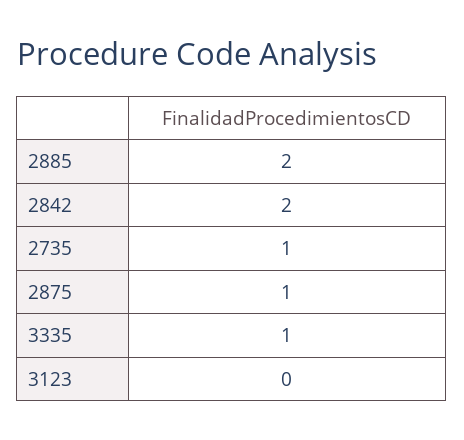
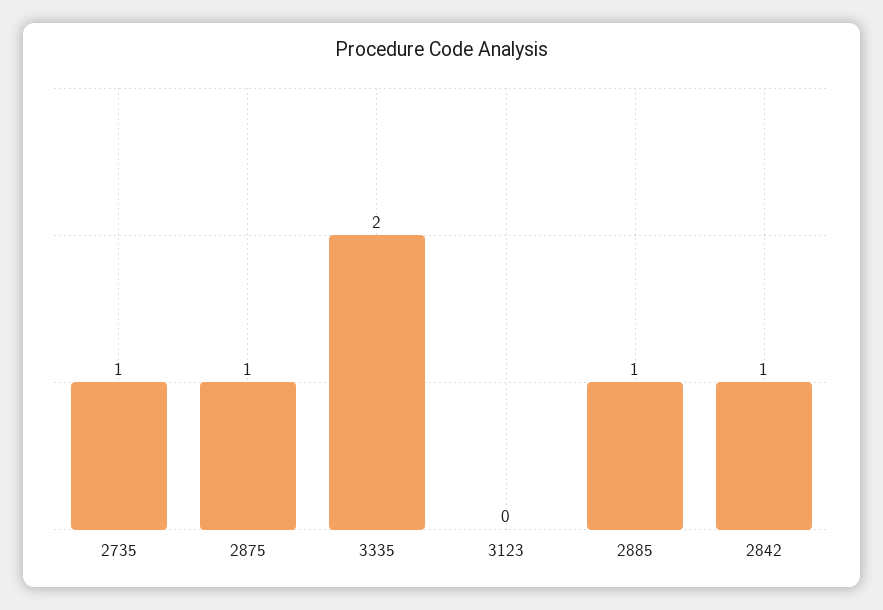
2885: 2 -> 1
2842: 2 -> 1
3335: 1 -> 2

